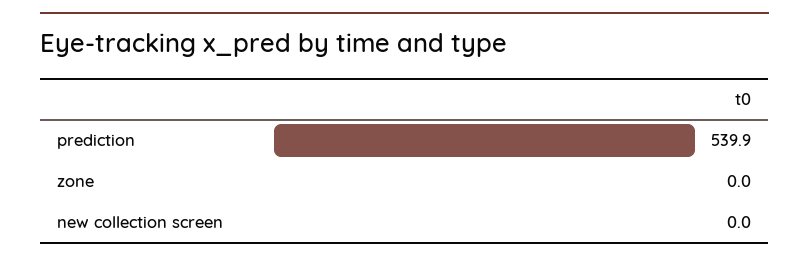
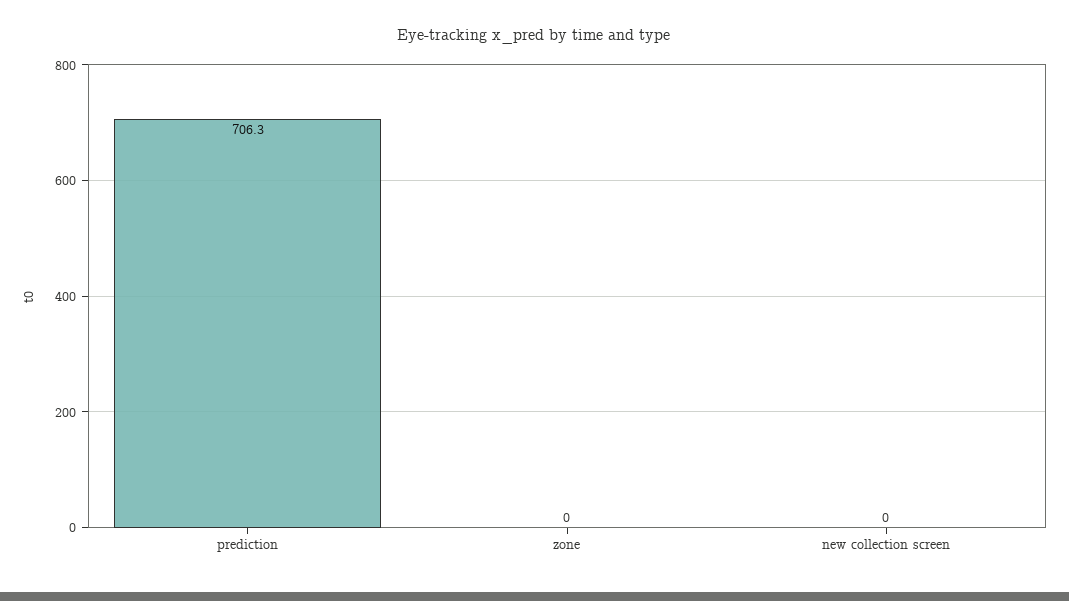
prediction: 539.9 -> 706.3

